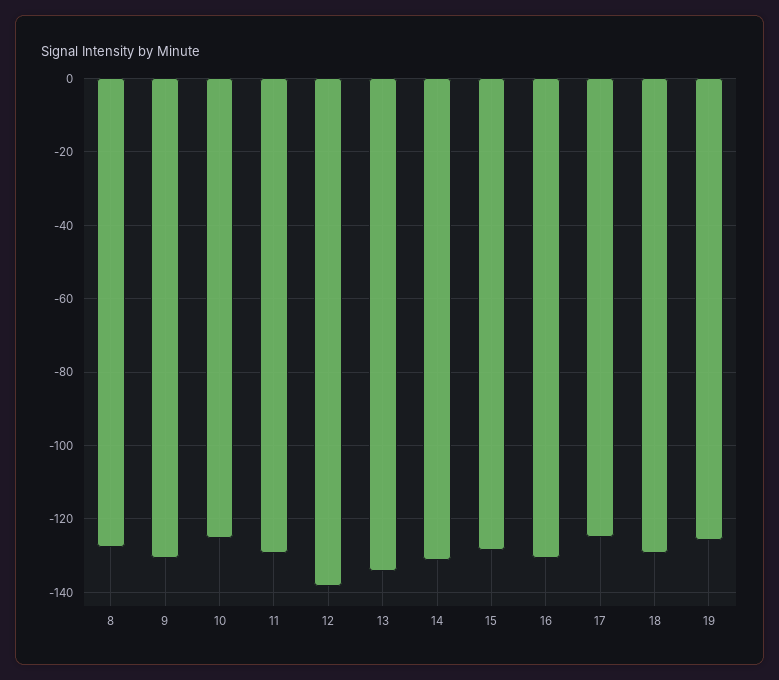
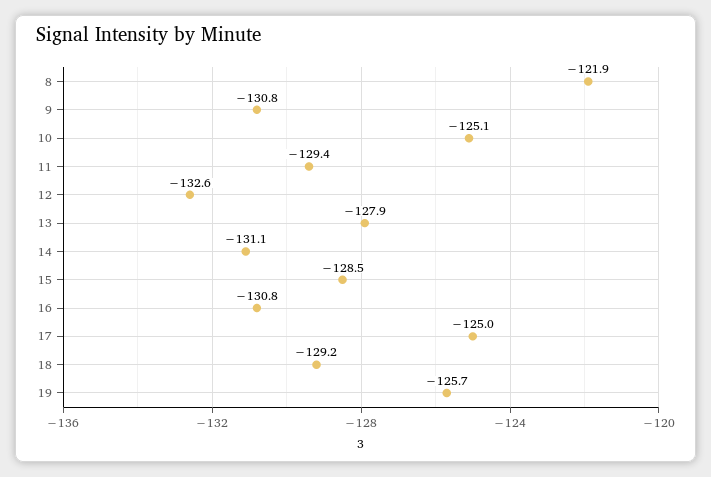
8: -128 -> -121.9
12: -138 -> -132.6
13: -134 -> -127.9

